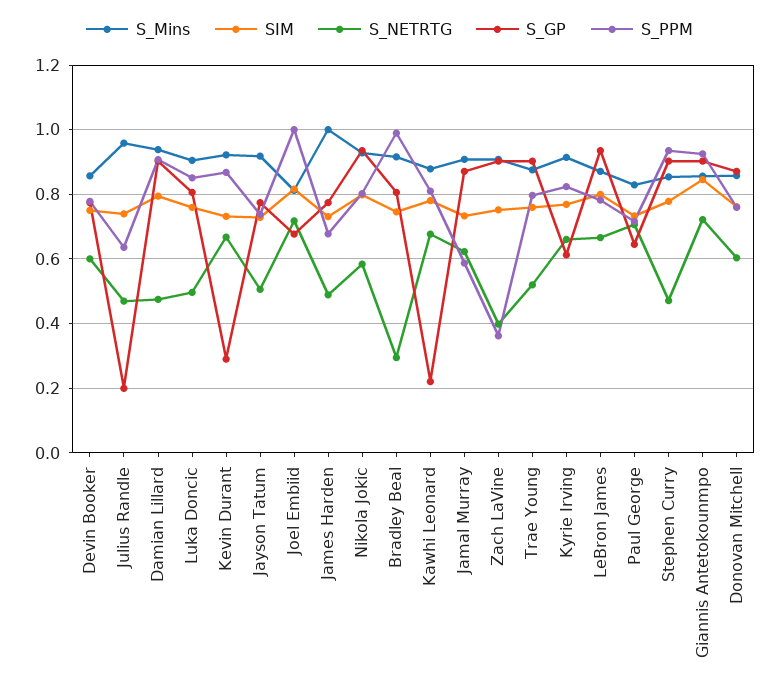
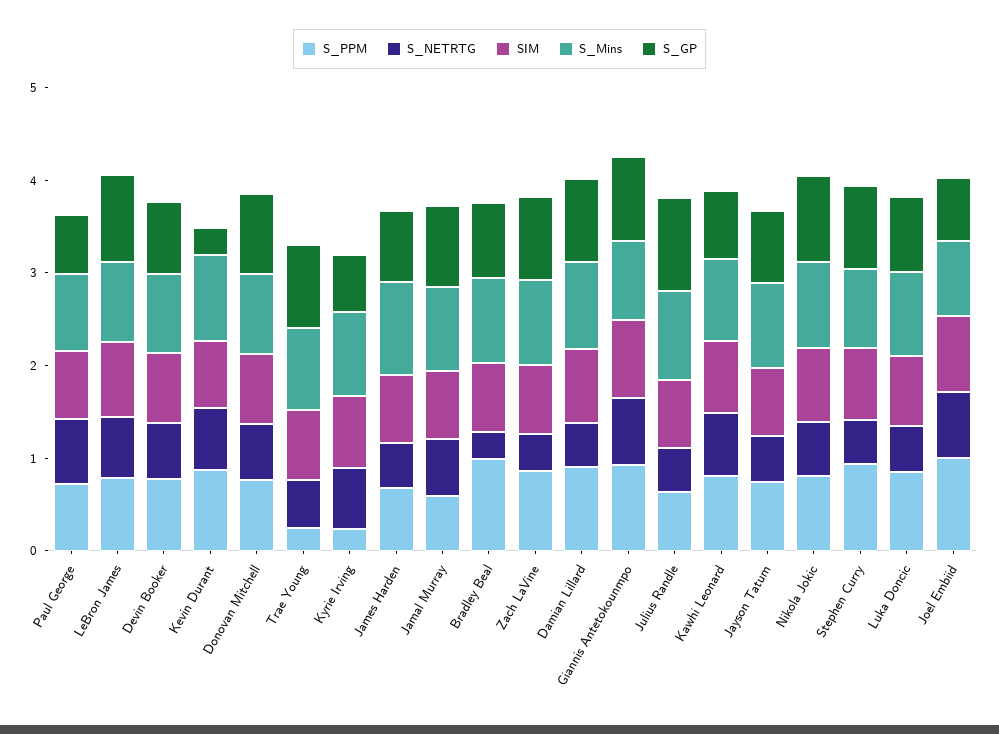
S_GP, Julius Randle: 0.2 -> 1
S_GP, Kawhi Leonard: 0.22 -> 0.8
S_PPM, Zach LaVine: 0.36 -> 0.8
S_PPM, Trae Young: 0.8 -> 0.2
S_PPM, Kyrie Irving: 0.82 -> 0.2

